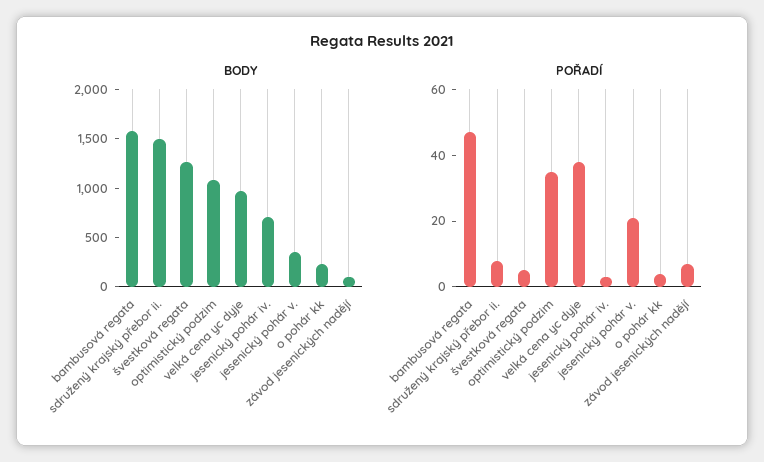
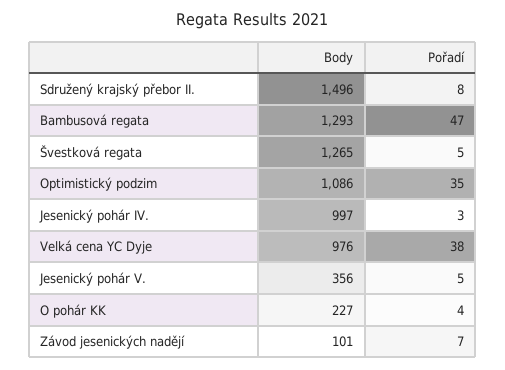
BODY, bambusová regata: 1600 -> 1293
BODY, jesenický pohár iv.: 700 -> 997
POŘADÍ, jesenický pohár v.: 20 -> 5

